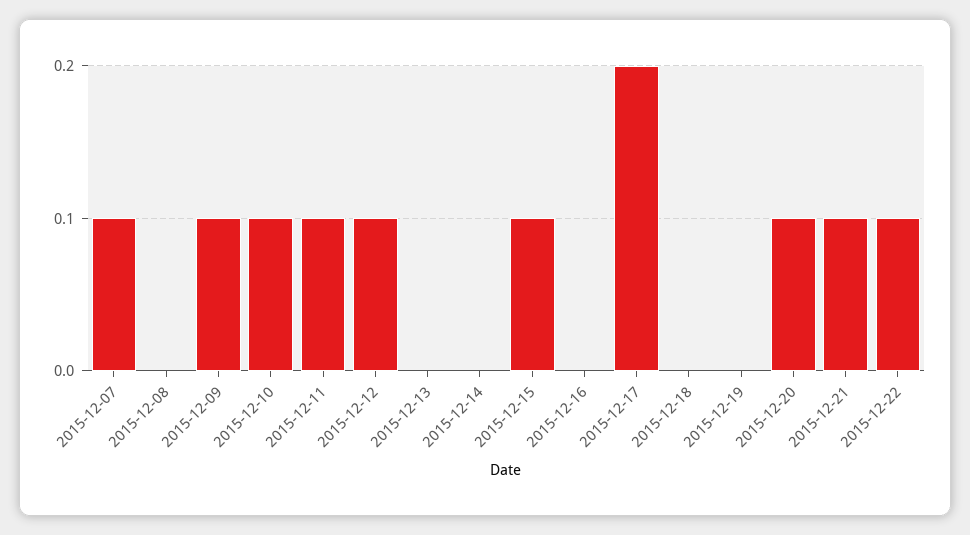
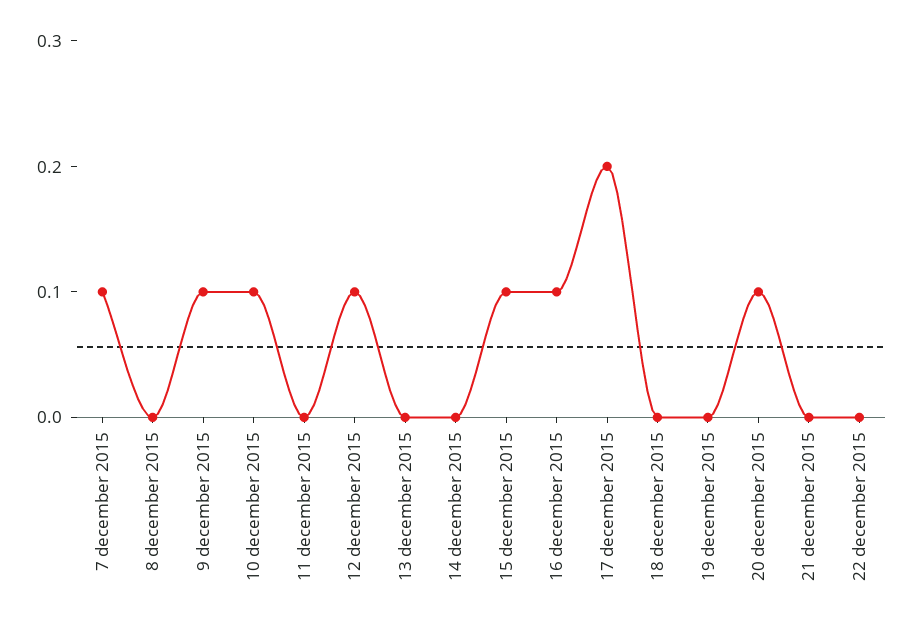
2015-12-11: 0.1 -> 0
2015-12-16: 0 -> 0.1
2015-12-21: 0.1 -> 0
2015-12-22: 0.1 -> 0

